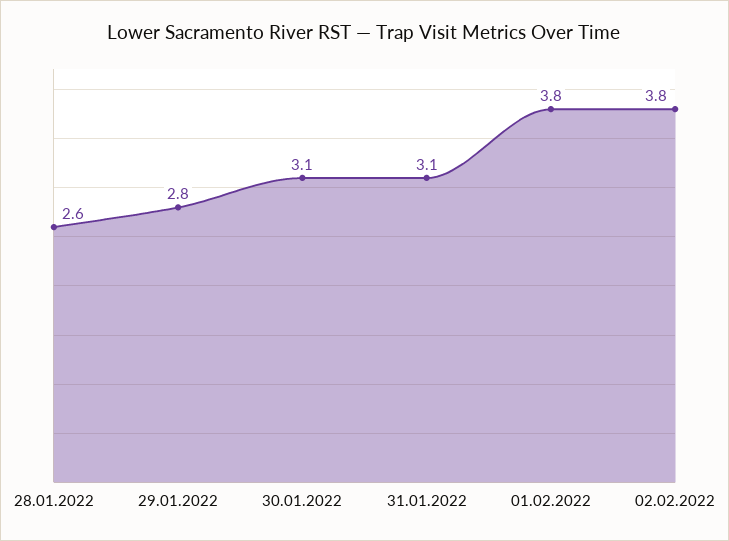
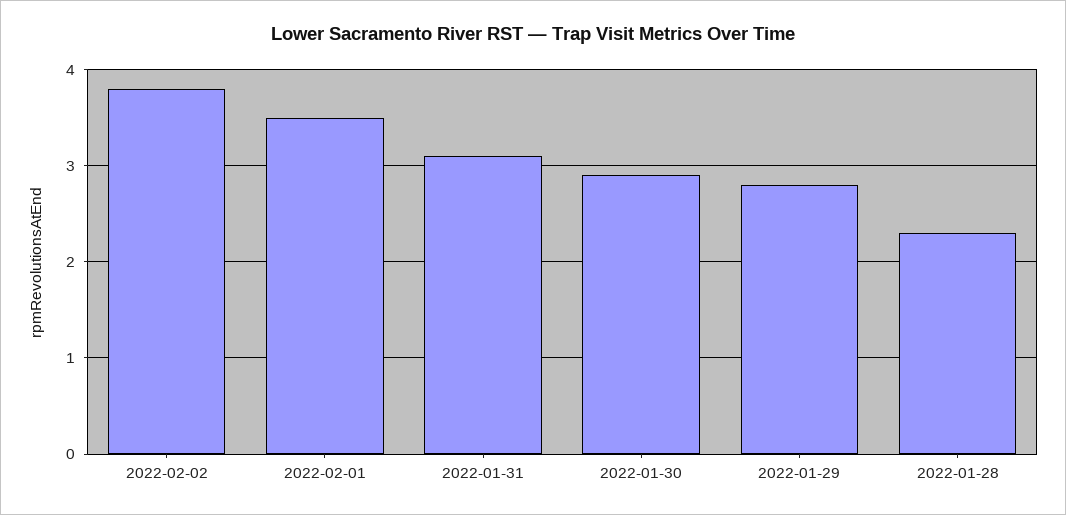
28.01.2022: 2.6 -> 2.3
30.01.2022: 3.1 -> 2.9
01.02.2022: 3.8 -> 3.5

